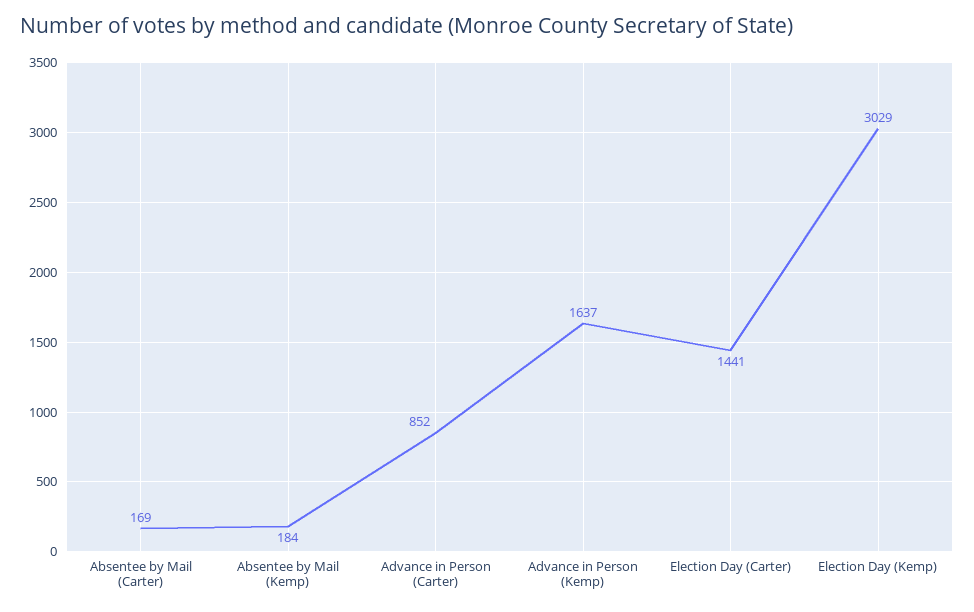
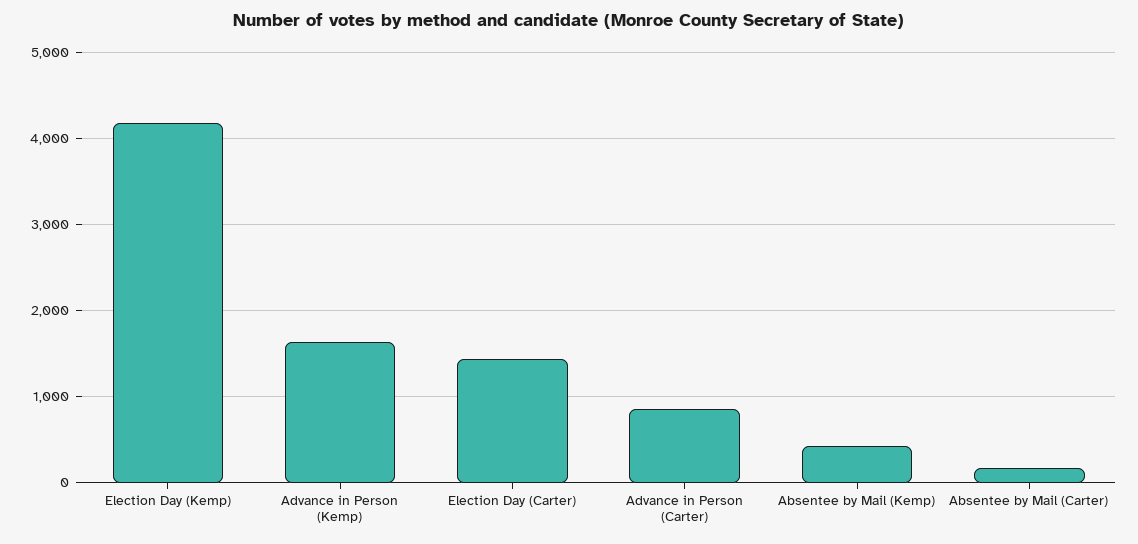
Absentee by Mail (Kemp): 184 -> 400
Election Day (Kemp): 3029 -> 4200

